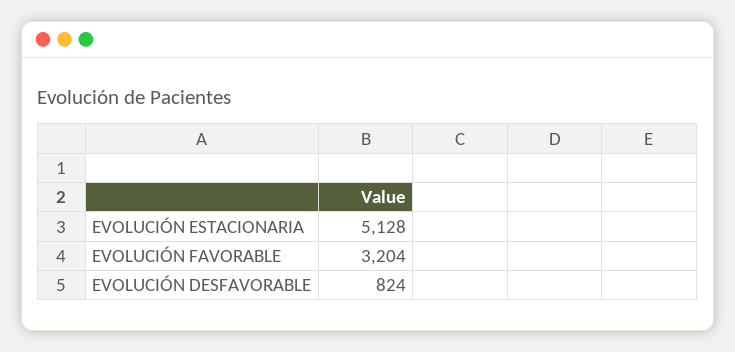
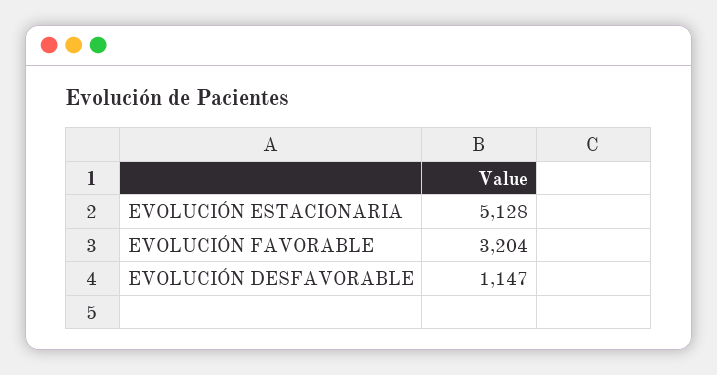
EVOLUCIÓN DESFAVORABLE: 824 -> 1147

